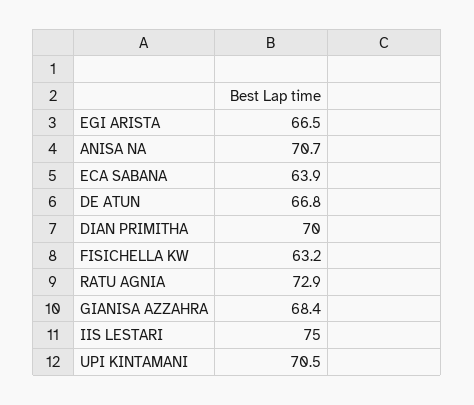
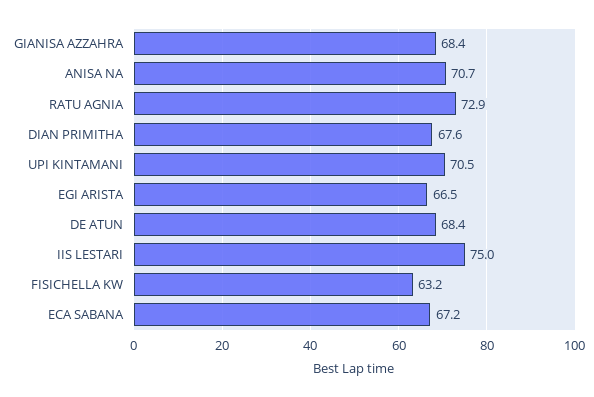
ECA SABANA: 63.9 -> 67.2
DE ATUN: 66.8 -> 68.4
DIAN PRIMITHA: 70 -> 67.6

